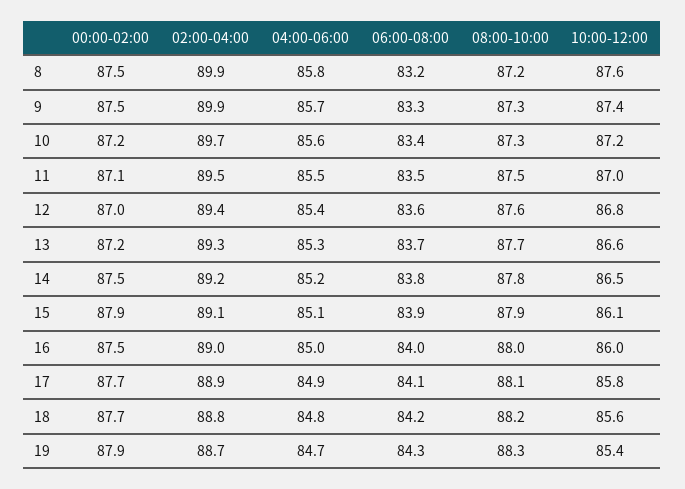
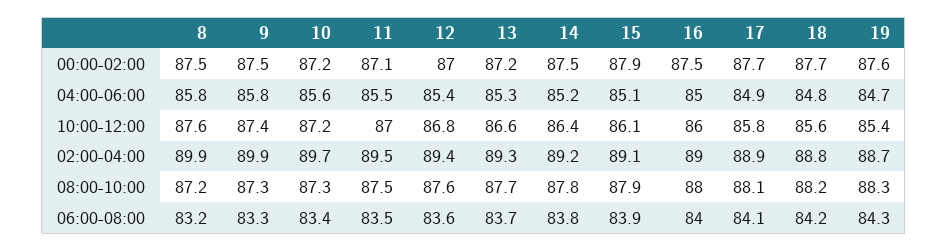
04:00-06:00, 9: 85.7 -> 85.8
10:00-12:00, 14: 86.5 -> 86.4
00:00-02:00, 19: 87.9 -> 87.6

